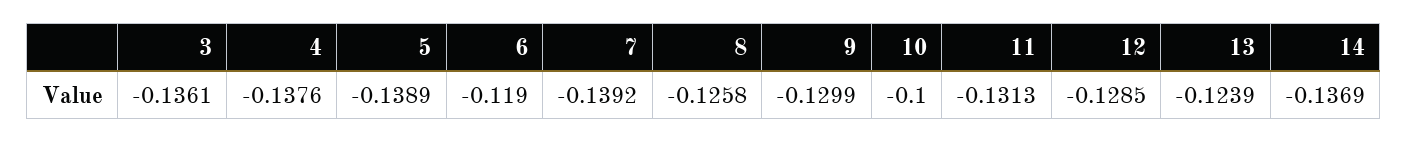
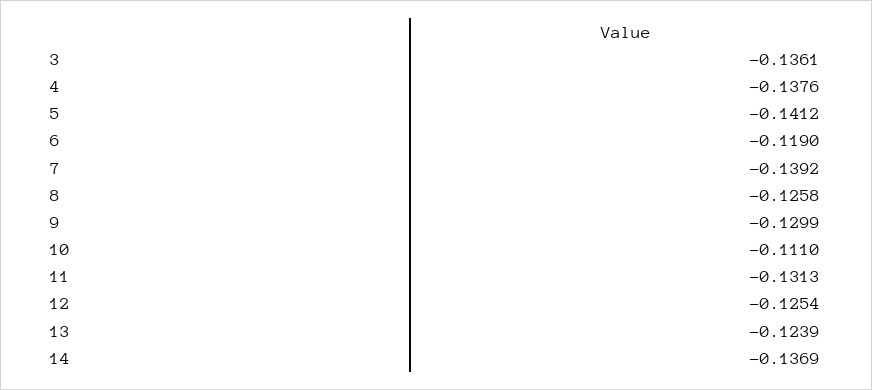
5: -0.1389 -> -0.1412
10: -0.1 -> -0.111
12: -0.1285 -> -0.1254

